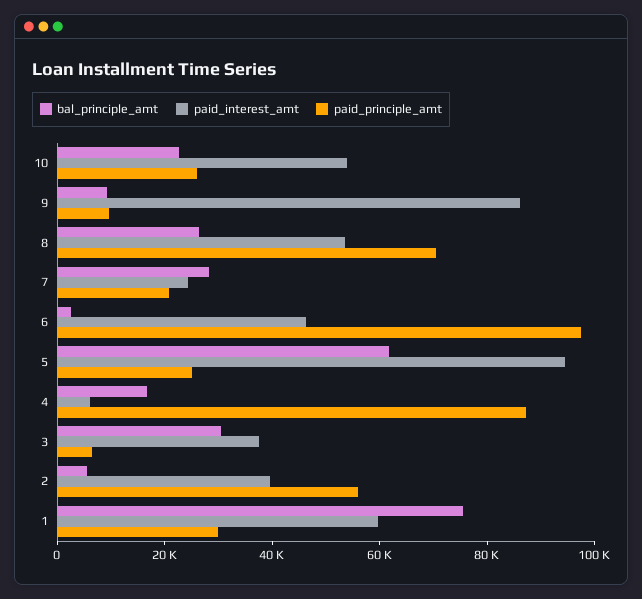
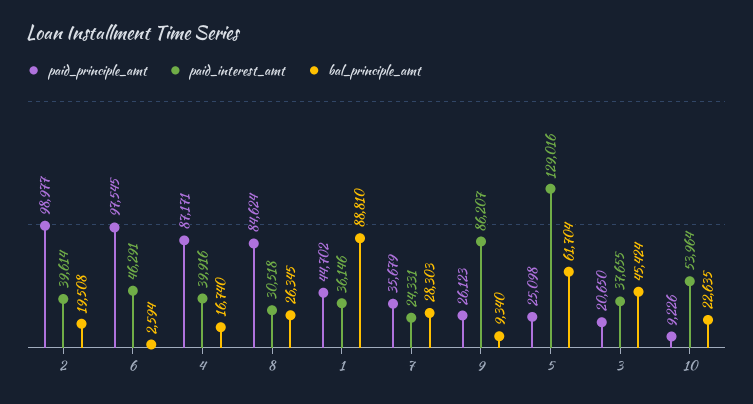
paid_principle_amt, 10: 25000 -> 9226
paid_principle_amt, 9: 10000 -> 26123
paid_interest_amt, 8: 55000 -> 30518
paid_principle_amt, 8: 70000 -> 84624
paid_principle_amt, 7: 20000 -> 35679
paid_interest_amt, 5: 95000 -> 129016
paid_interest_amt, 4: 5000 -> 39916
bal_principle_amt, 3: 30000 -> 45424
paid_principle_amt, 3: 5000 -> 20650
bal_principle_amt, 2: 5000 -> 19508
paid_principle_amt, 2: 55000 -> 98977
bal_principle_amt, 1: 75000 -> 88810
paid_interest_amt, 1: 60000 -> 36146
paid_principle_amt, 1: 30000 -> 44702

